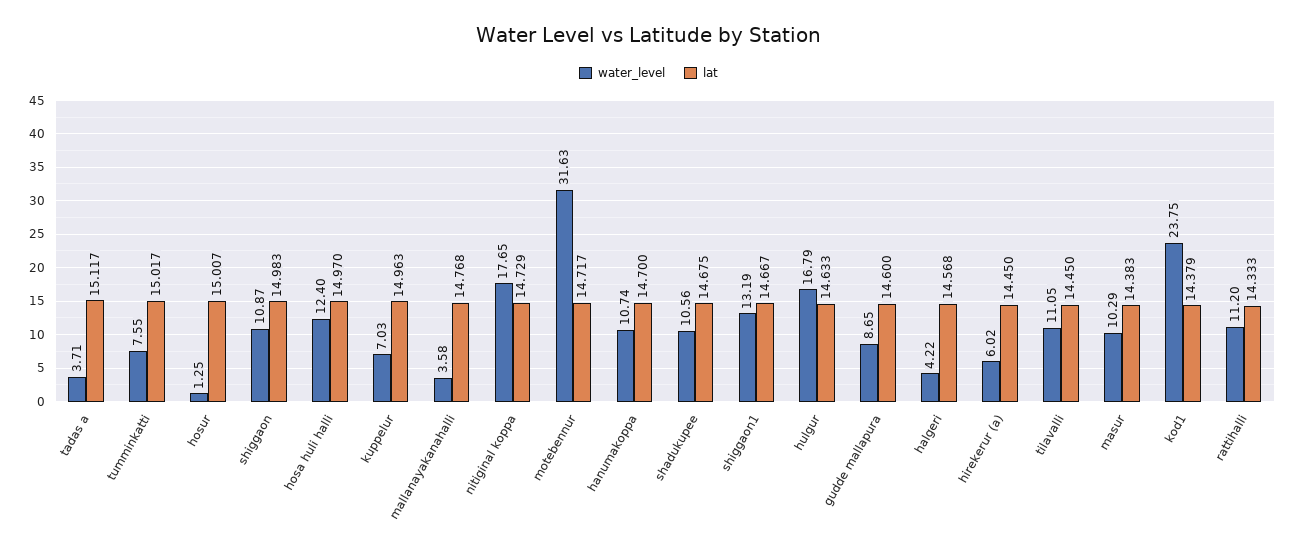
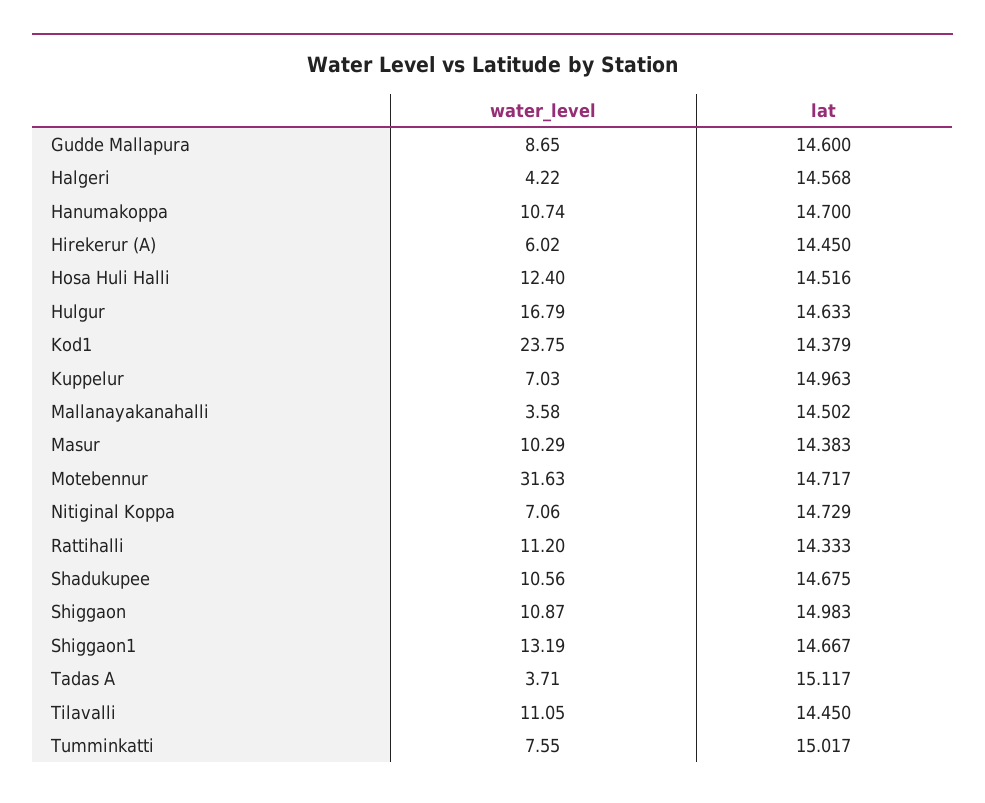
water_level, hosur: 1.25 -> none
lat, hosur: 15.007 -> none
lat, hosa huli halli: 14.97 -> 14.516
lat, mallanayakanahalli: 14.768 -> 14.502
water_level, nitiginal koppa: 17.65 -> 7.06

